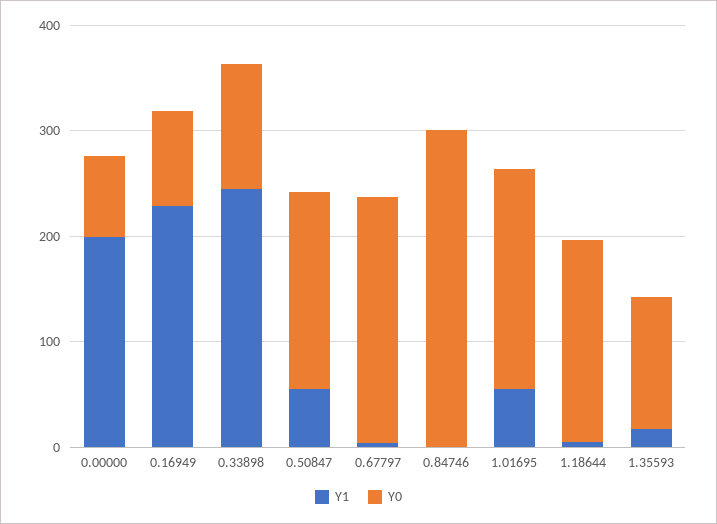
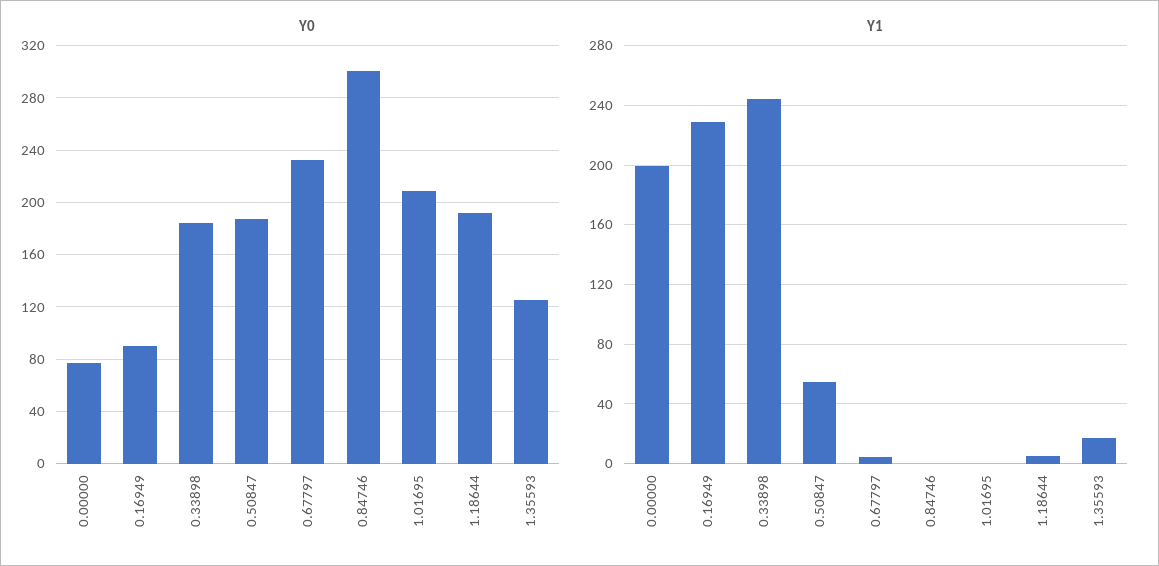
Y0, 0.33898: 120 -> 185
Y1, 1.01695: 60 -> 0

